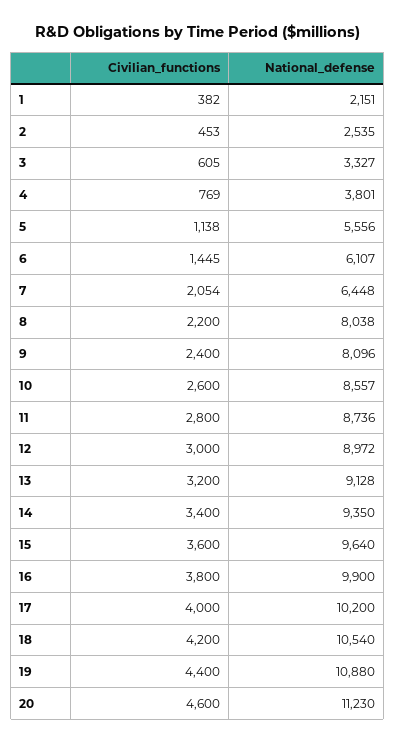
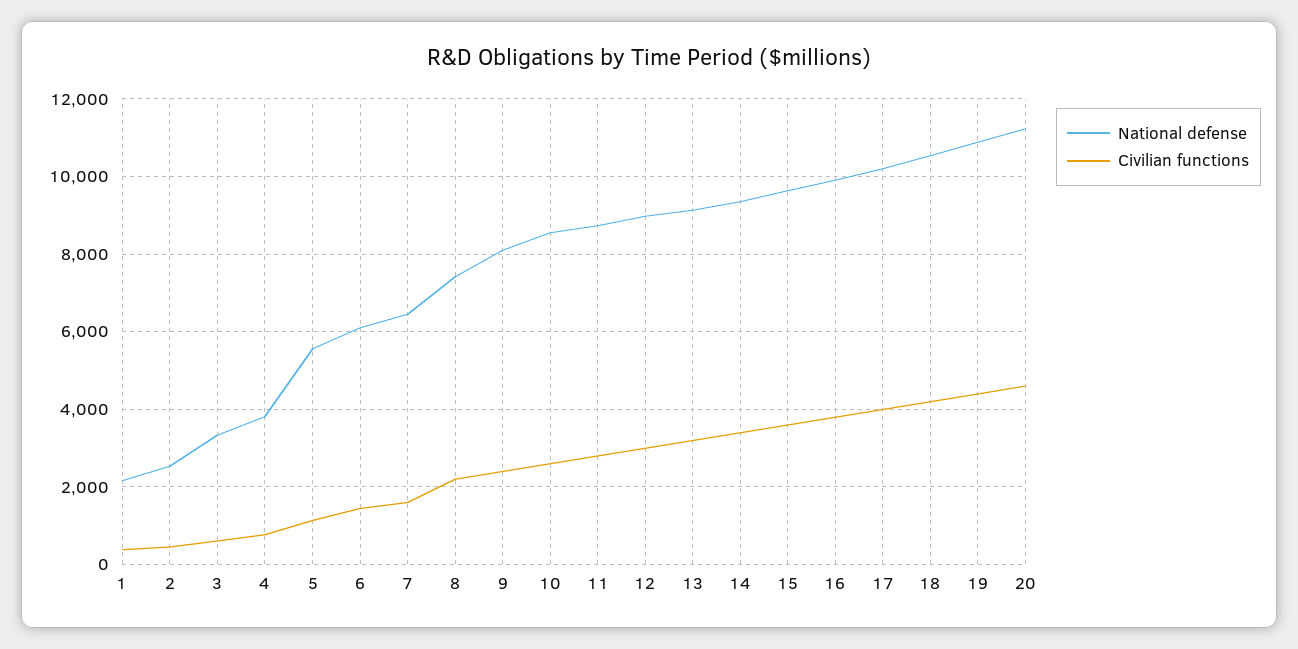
Civilian_functions, 7: 2054 -> 1600
National_defense, 8: 8038 -> 7400

